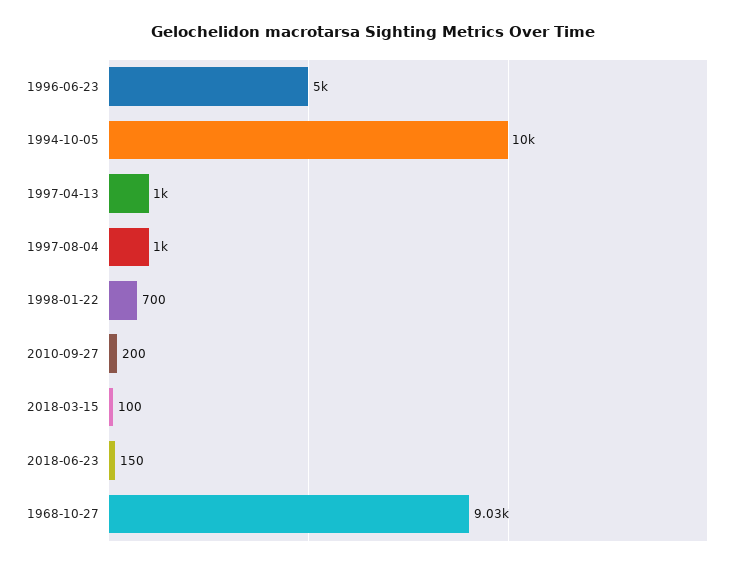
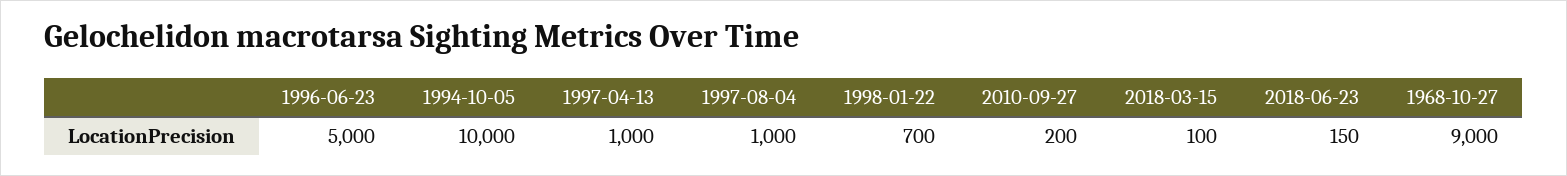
1968-10-27: 9030 -> 9000

